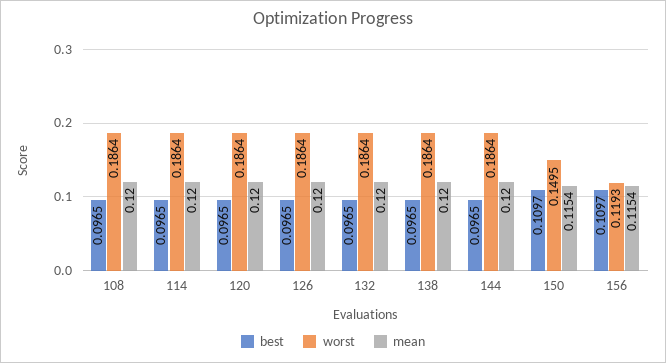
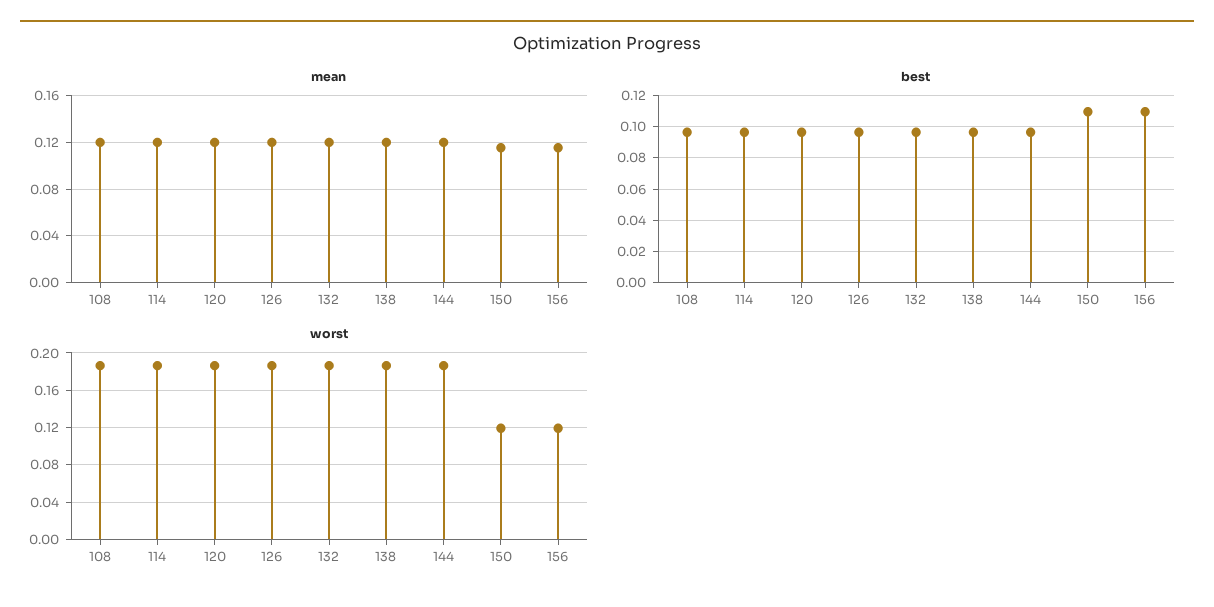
worst, 150: 0.1495 -> 0.12

